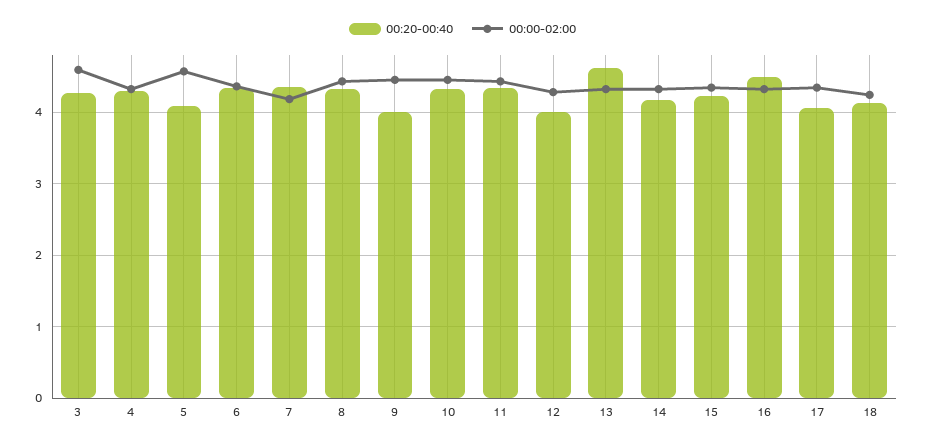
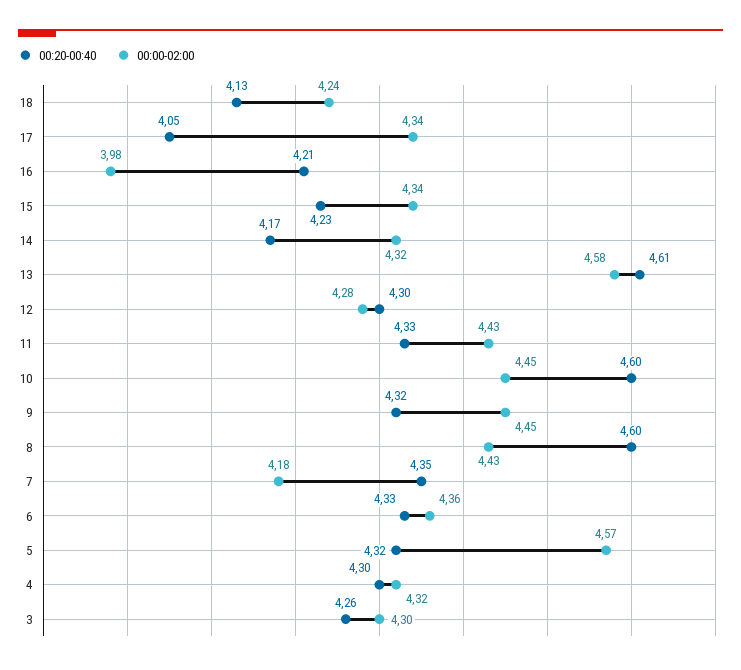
00:00-02:00, 3: 4.6 -> 4.3
00:20-00:40, 5: 4.1 -> 4.32
00:20-00:40, 8: 4.3 -> 4.6
00:20-00:40, 9: 4 -> 4.32
00:20-00:40, 10: 4.3 -> 4.6
00:20-00:40, 12: 4 -> 4.3
00:00-02:00, 13: 4.3 -> 4.58
00:20-00:40, 16: 4.5 -> 4.21
00:00-02:00, 16: 4.3 -> 3.98

